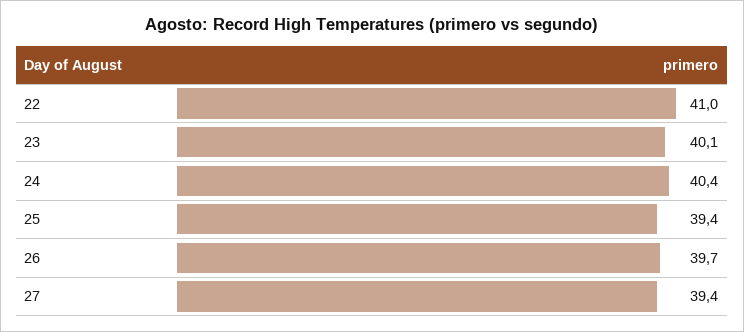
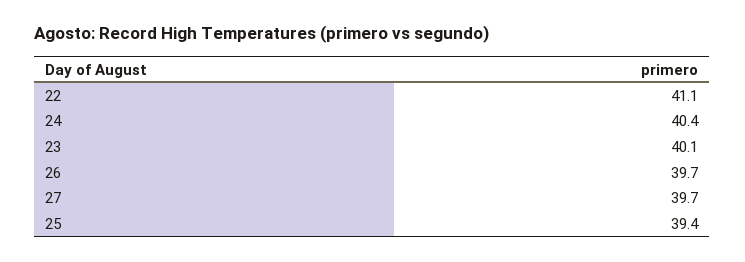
22: 41 -> 41.1
27: 39.4 -> 39.7

